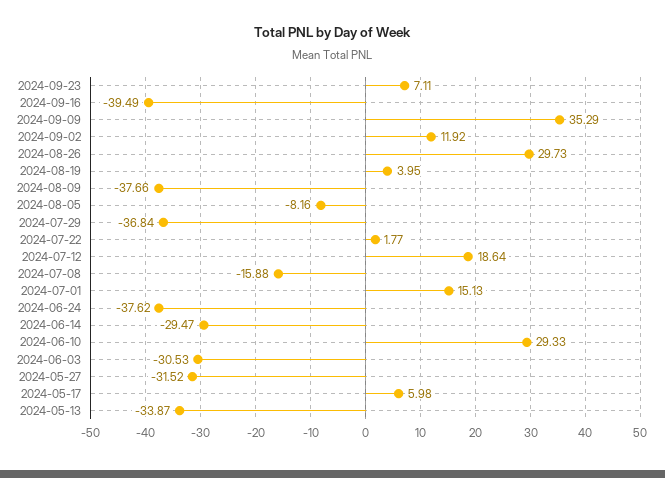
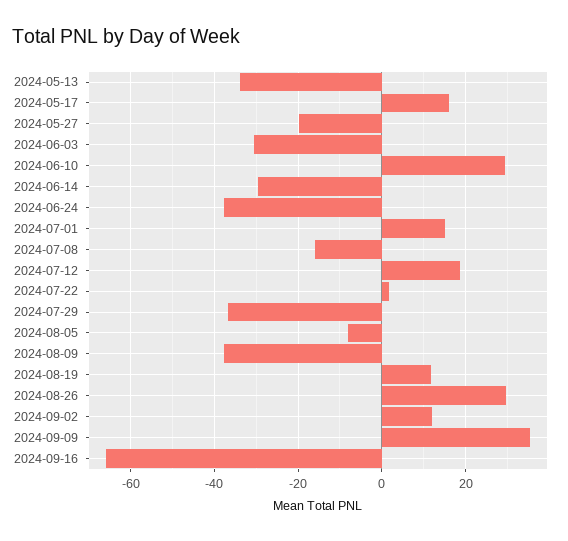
2024-09-23: 7.11 -> none
2024-09-16: -39.49 -> -66
2024-08-19: 3.95 -> 12
2024-05-27: -31.52 -> -20
2024-05-17: 5.98 -> 16

